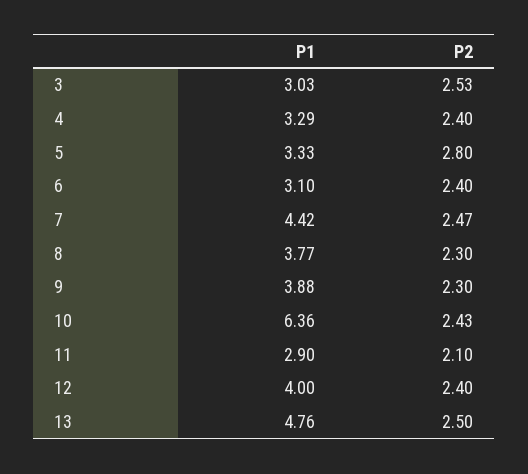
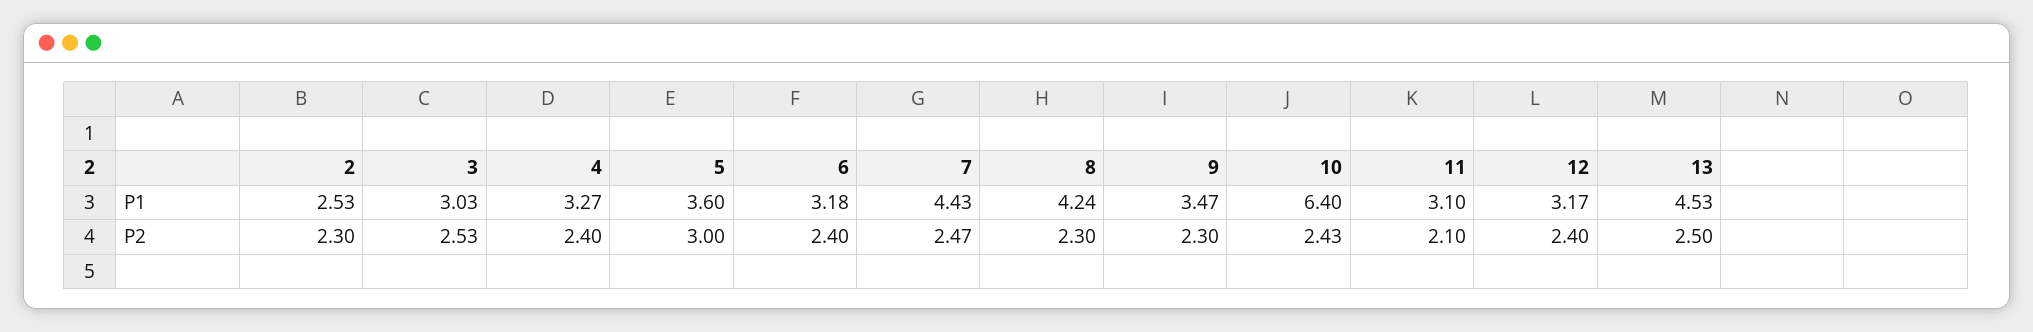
P1, 4: 3.29 -> 3.27
P1, 5: 3.33 -> 3.6
P2, 5: 2.8 -> 3
P1, 6: 3.1 -> 3.18
P1, 7: 4.42 -> 4.43
P1, 8: 3.77 -> 4.24
P1, 9: 3.88 -> 3.47
P1, 10: 6.36 -> 6.4
P1, 11: 2.9 -> 3.1
P1, 12: 4 -> 3.17
P1, 13: 4.76 -> 4.53
P1, 2: none -> 2.53
P2, 2: none -> 2.3

